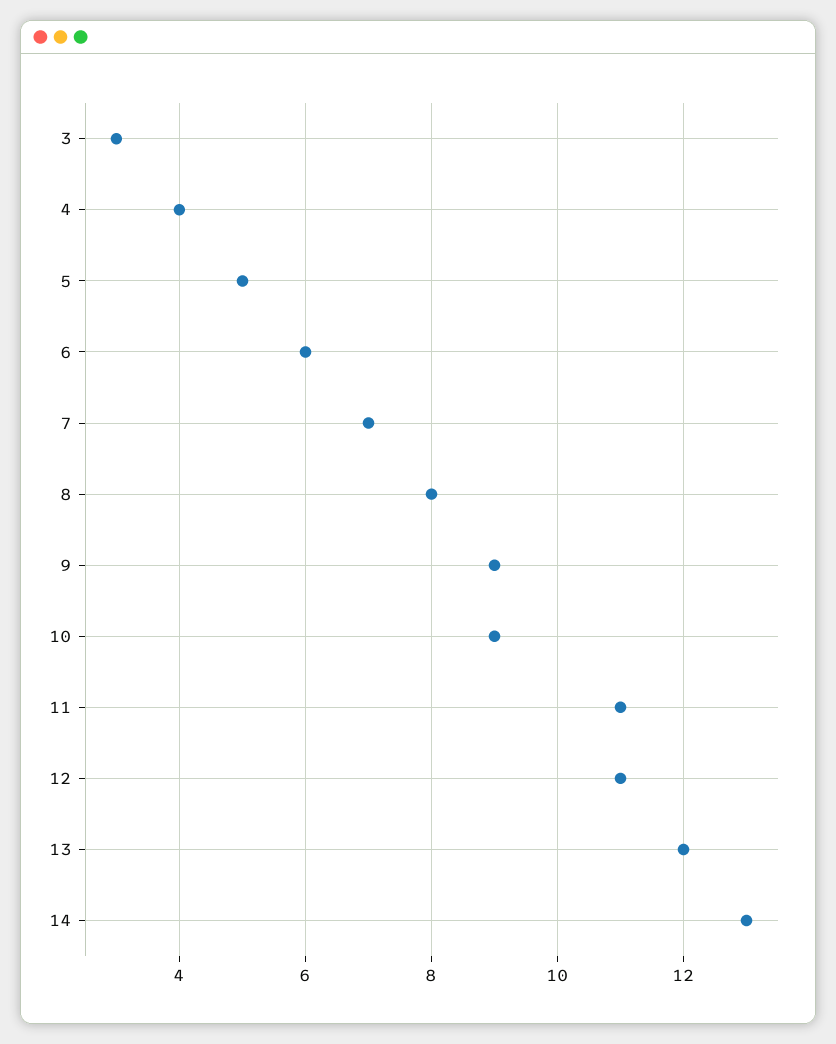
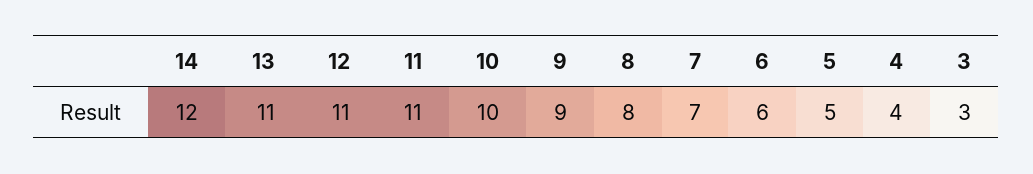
10: 9 -> 10
13: 12 -> 11
14: 13 -> 12

